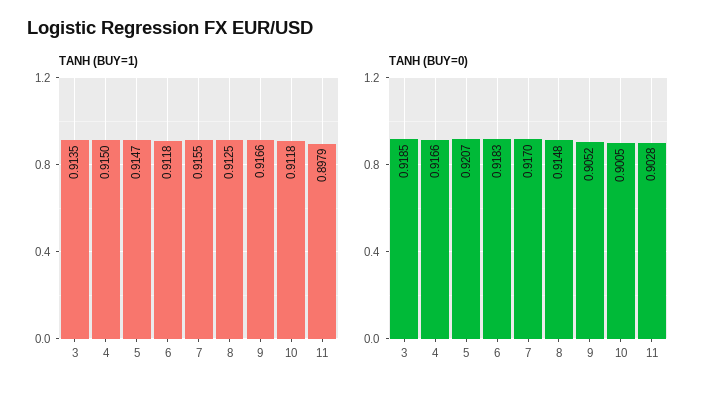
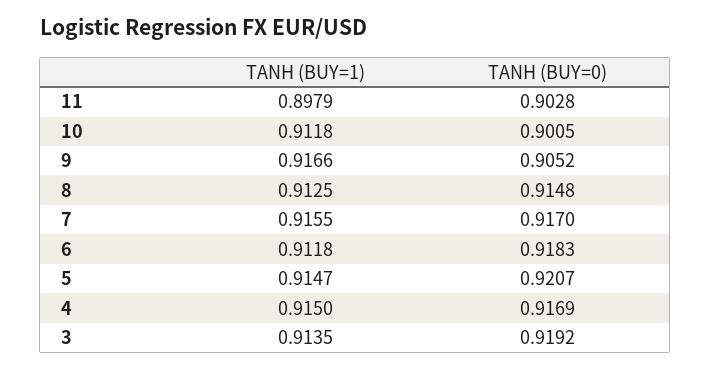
TANH (BUY=0), 3: 0.9185 -> 0.9192
TANH (BUY=0), 4: 0.9166 -> 0.9169

